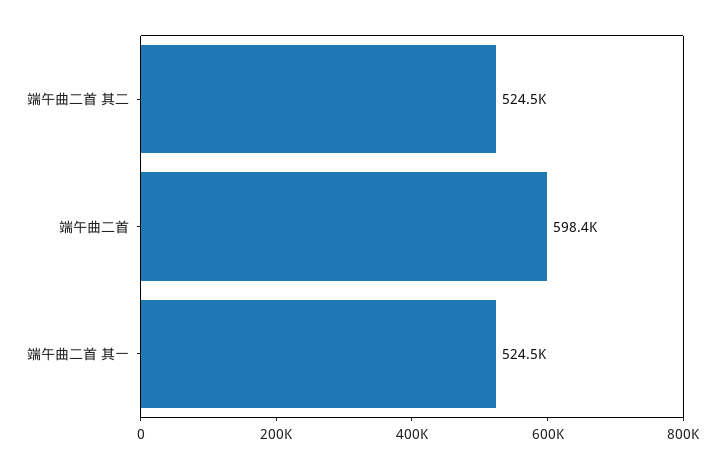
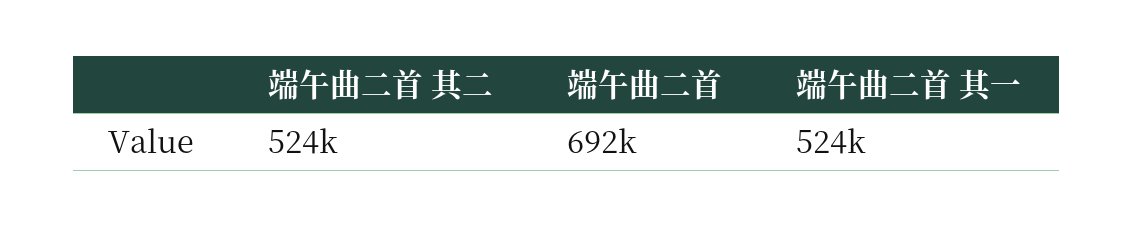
端午曲二首: 598400 -> 692000

